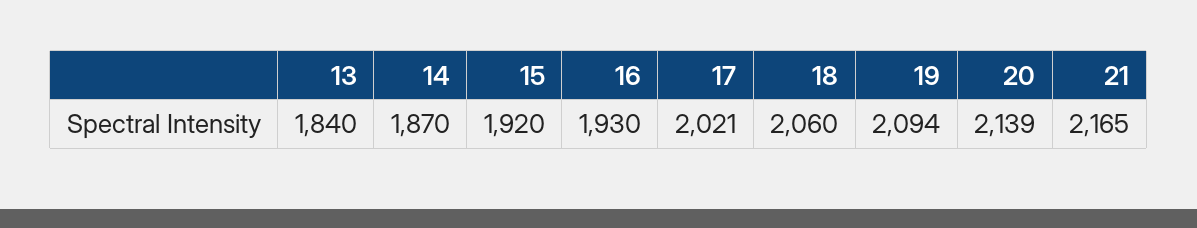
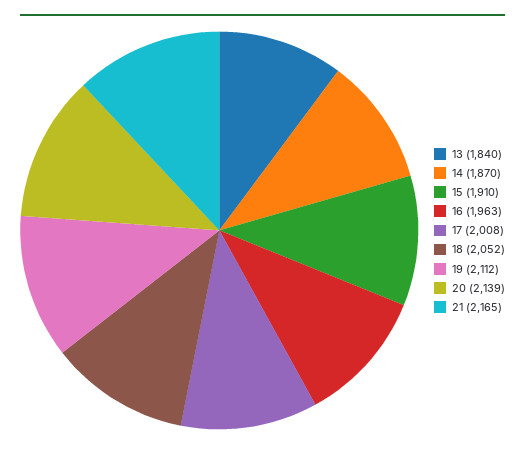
15: 1920 -> 1910
16: 1930 -> 1963
17: 2021 -> 2008
18: 2060 -> 2052
19: 2094 -> 2112

